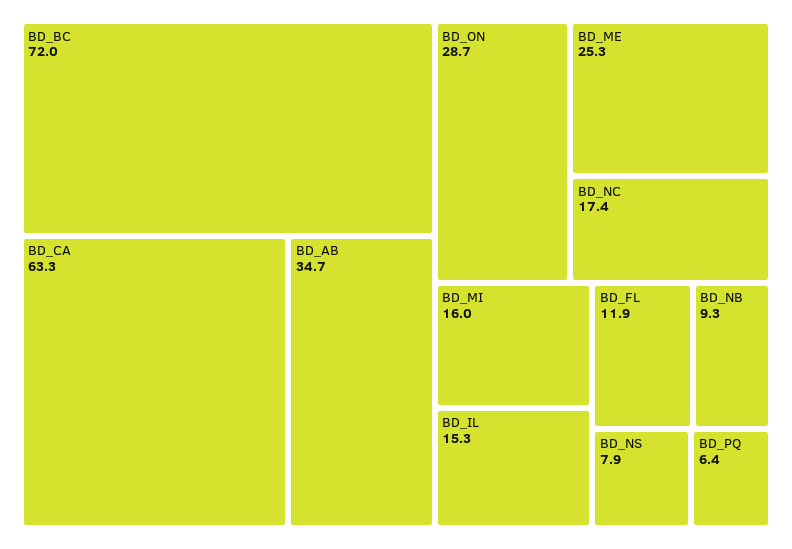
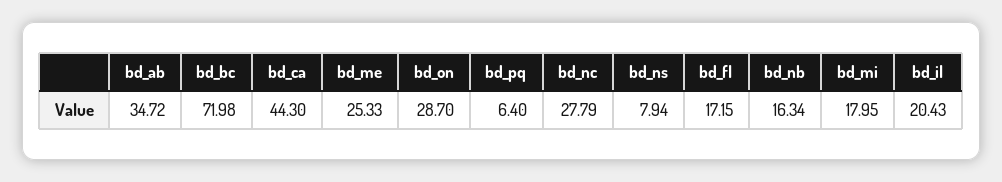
BD_CA: 63.3 -> 44.3
BD_NC: 17.4 -> 27.79
BD_MI: 16 -> 17.95
BD_IL: 15.3 -> 20.43
BD_FL: 11.9 -> 17.15
BD_NB: 9.3 -> 16.34

